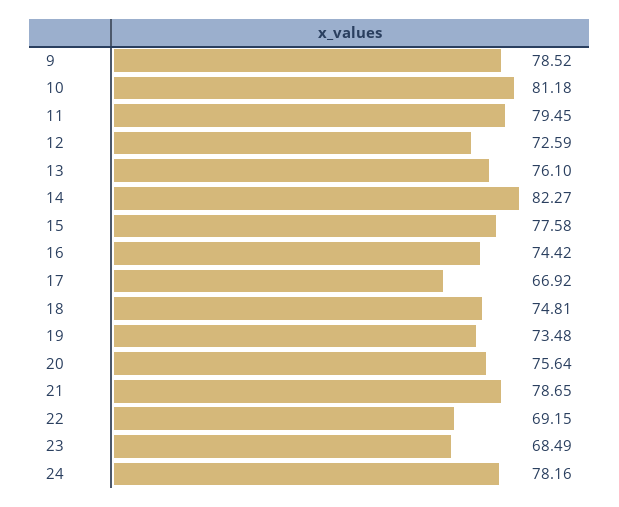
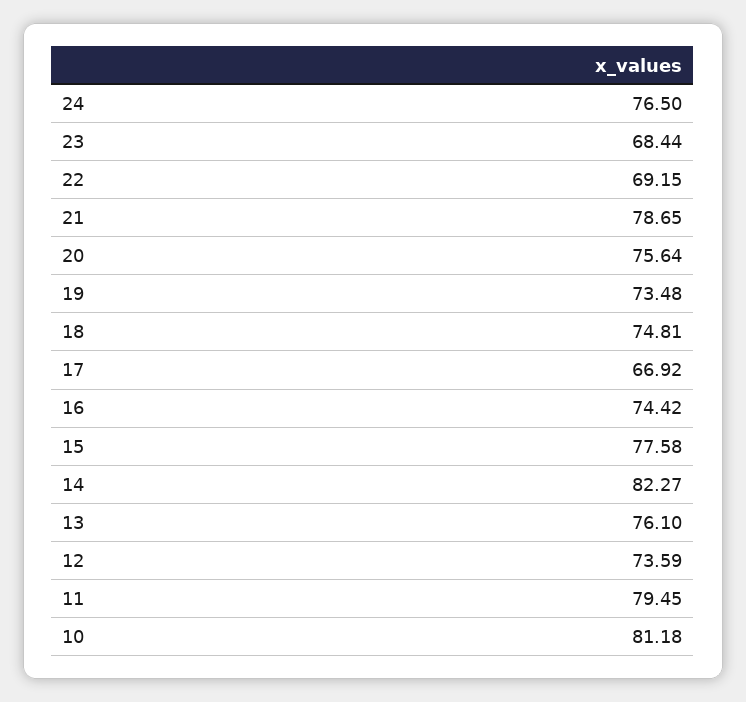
9: 78.52 -> none
12: 72.59 -> 73.59
23: 68.49 -> 68.44
24: 78.16 -> 76.5

